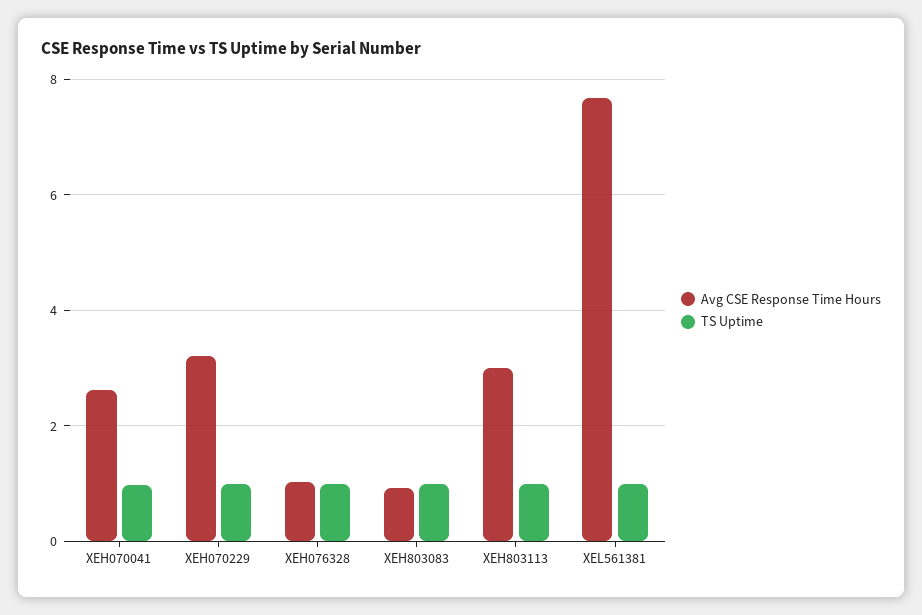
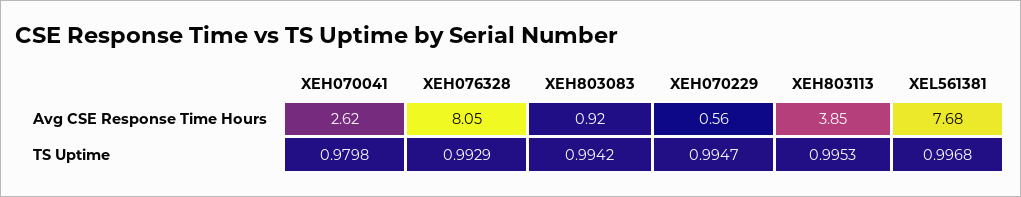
Avg CSE Response Time Hours, XEH070229: 3.2 -> 0.56
Avg CSE Response Time Hours, XEH076328: 1 -> 8.05
Avg CSE Response Time Hours, XEH803113: 3 -> 3.85

